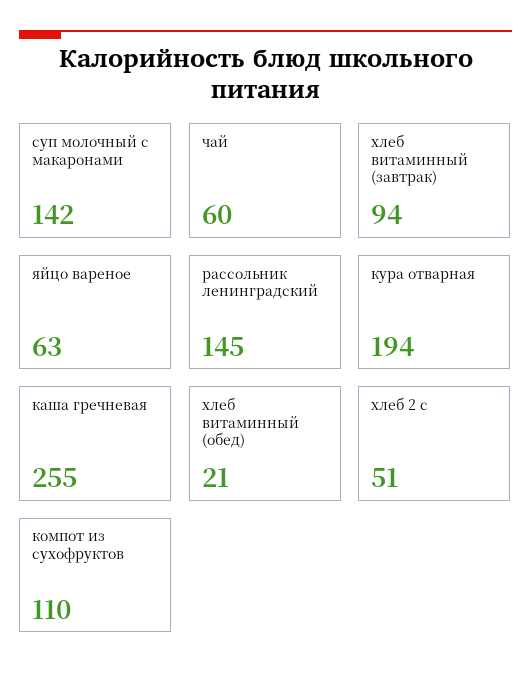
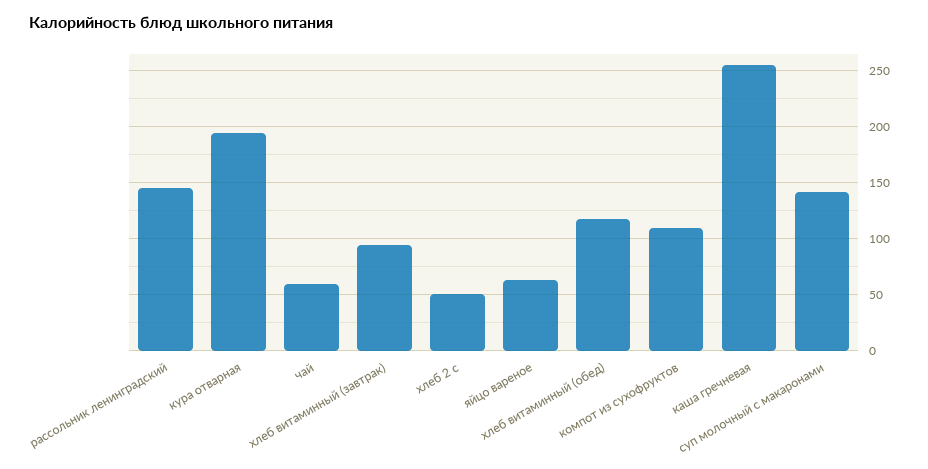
хлеб витаминный (обед): 21 -> 120

